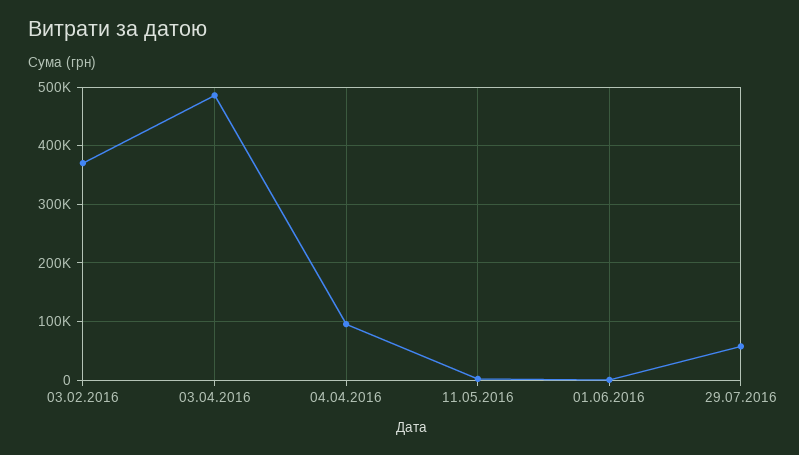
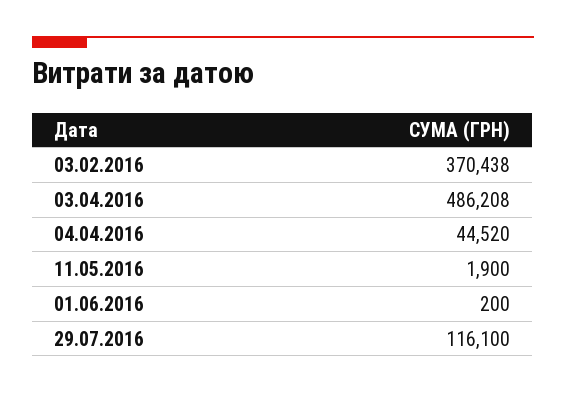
04.04.2016: 100000 -> 44520
29.07.2016: 60000 -> 116100

